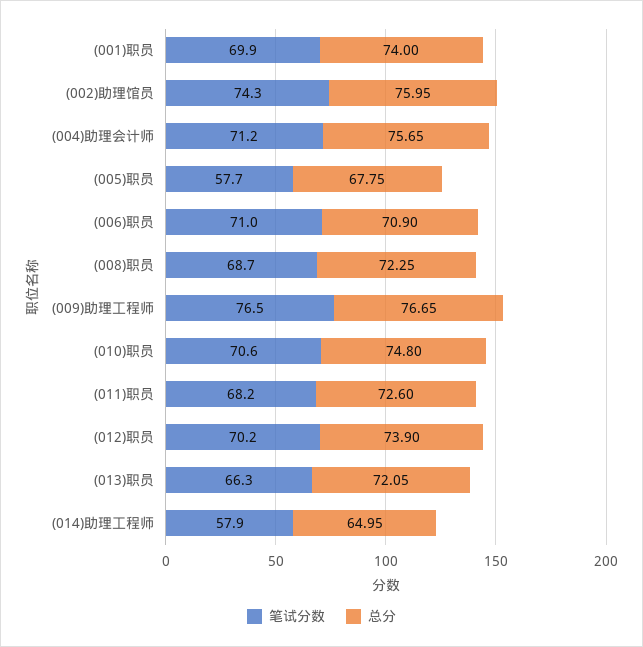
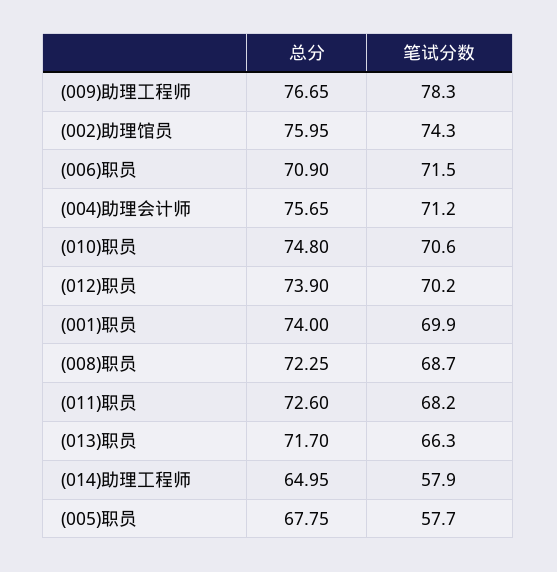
笔试分数, (006)职员: 71 -> 71.5
笔试分数, (009)助理工程师: 76.5 -> 78.3
总分, (013)职员: 72.05 -> 71.7

